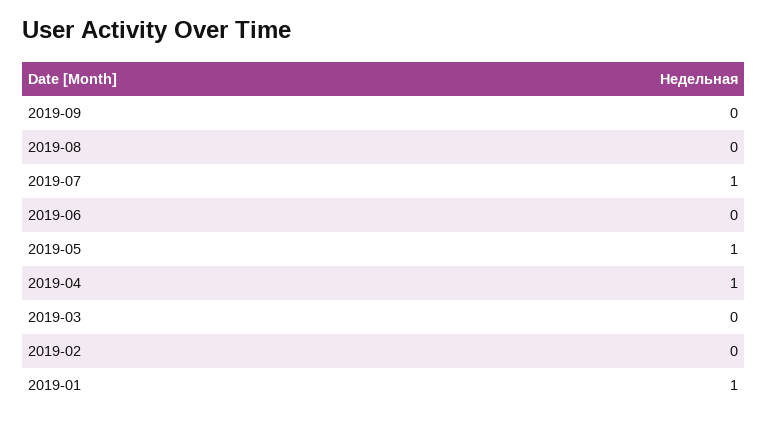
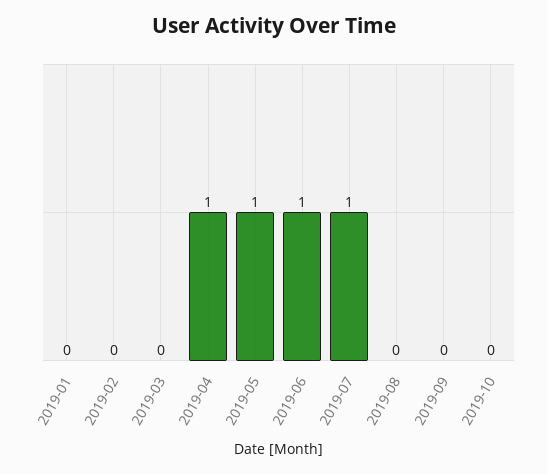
2019-06: 0 -> 1
2019-01: 1 -> 0
2019-10: none -> 0

